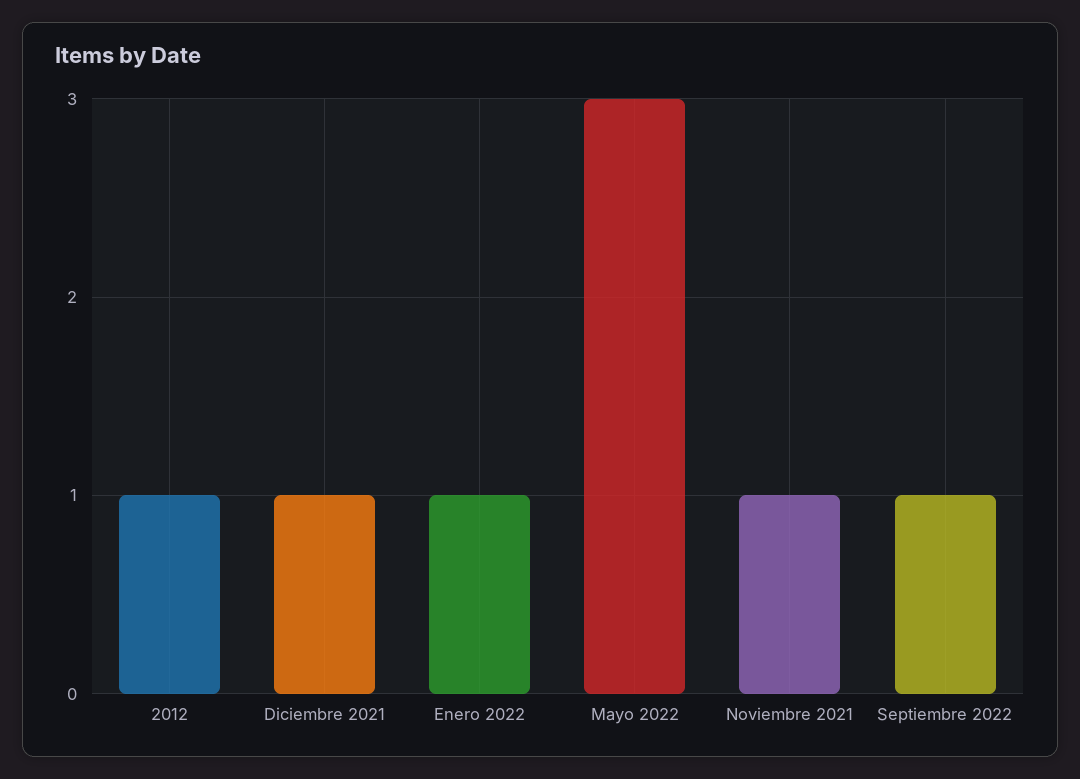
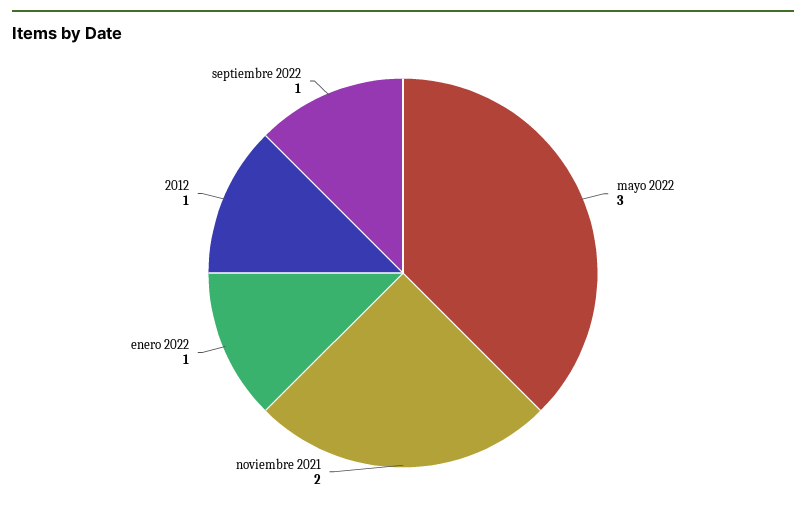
Diciembre 2021: 1 -> none
Noviembre 2021: 1 -> 2

